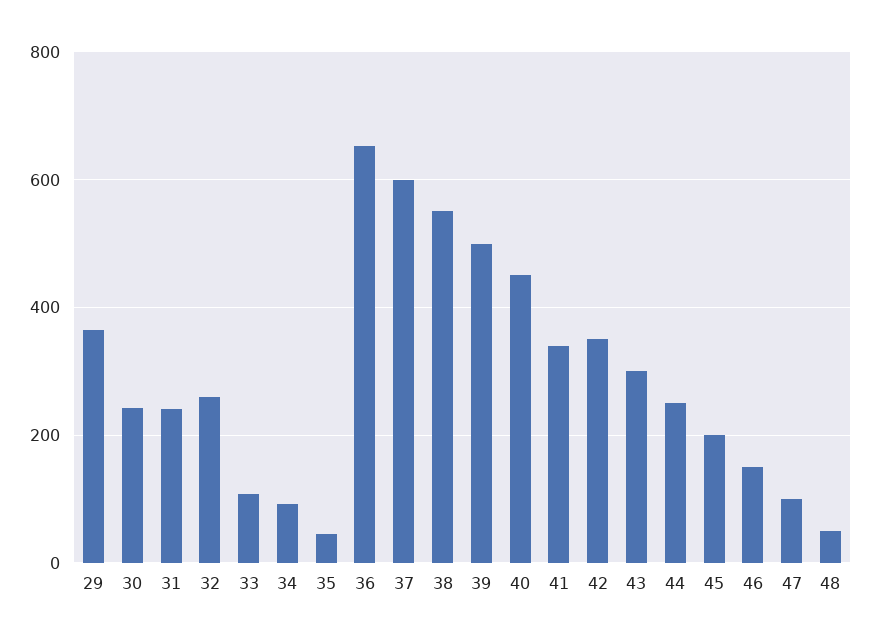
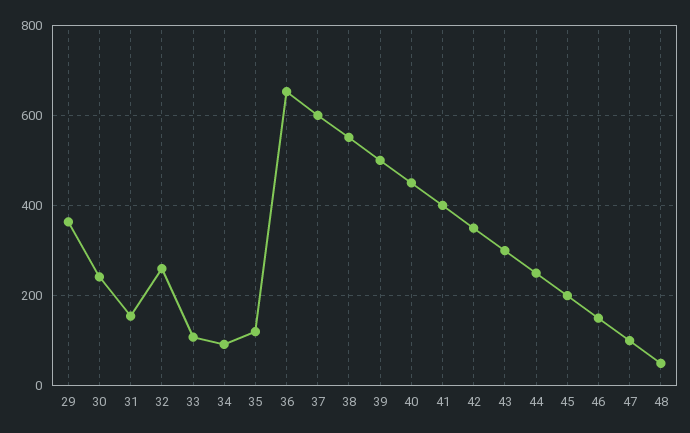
31: 240 -> 160
35: 40 -> 120
41: 340 -> 400

